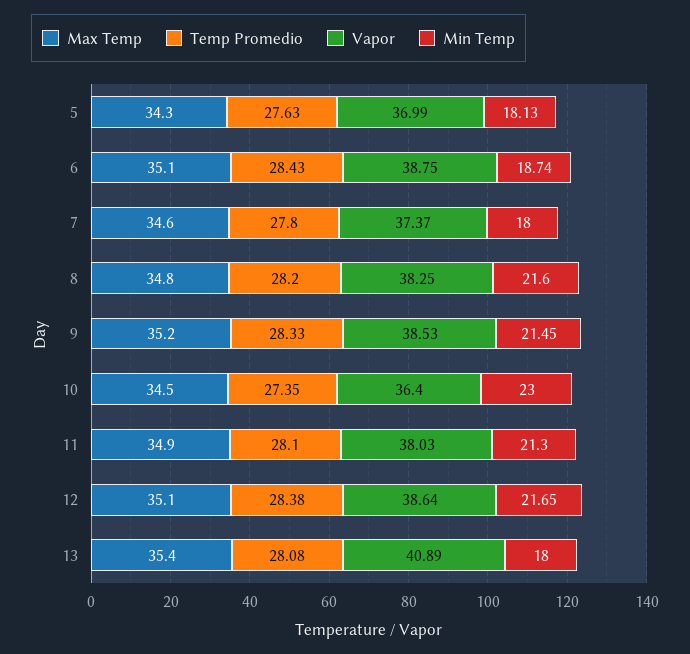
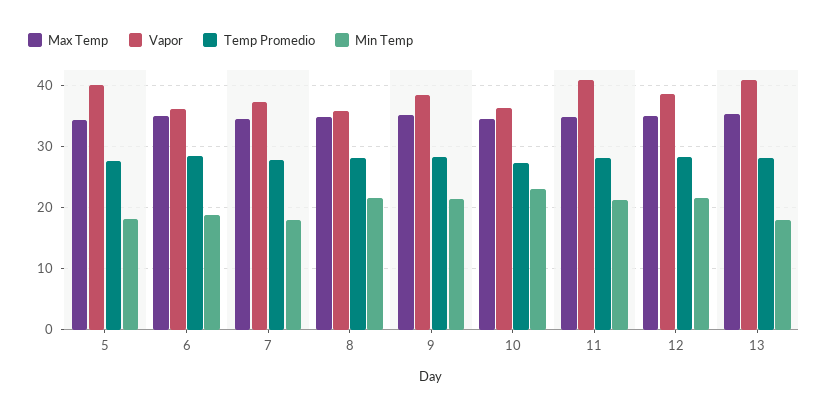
Vapor, 5: 36.99 -> 40
Vapor, 6: 38.75 -> 36
Vapor, 8: 38.25 -> 36
Vapor, 11: 38.03 -> 41

